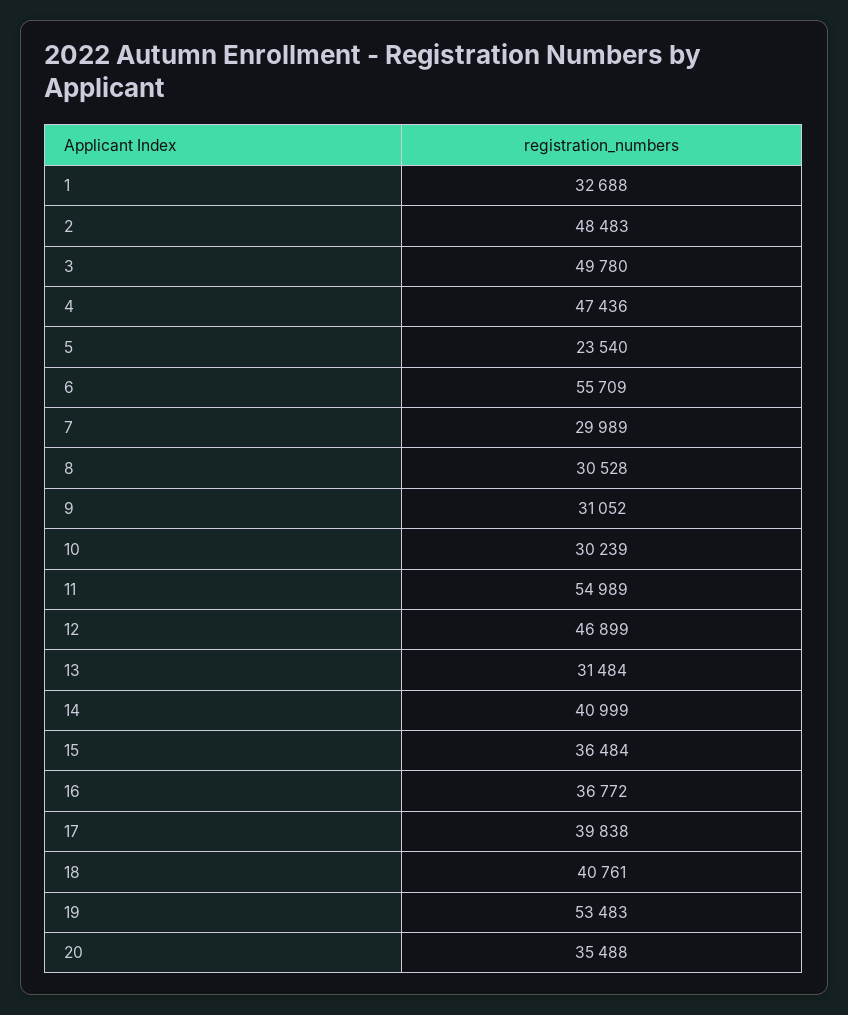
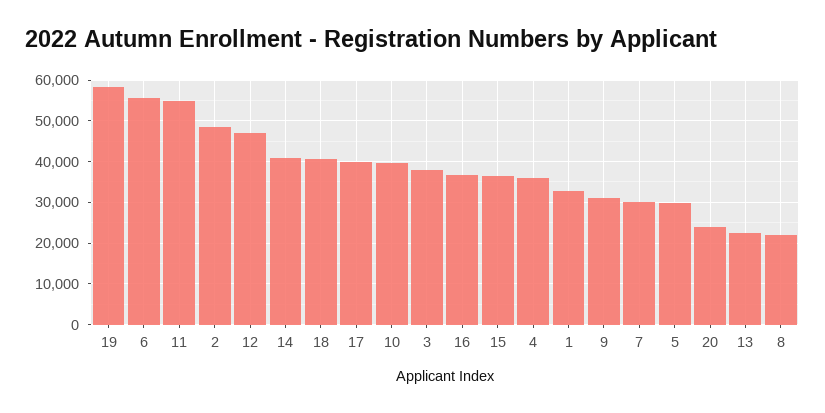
3: 49780 -> 38000
4: 47436 -> 36000
5: 23540 -> 30000
8: 30528 -> 22000
10: 30239 -> 40000
13: 31484 -> 22000
19: 53483 -> 58000
20: 35488 -> 24000

